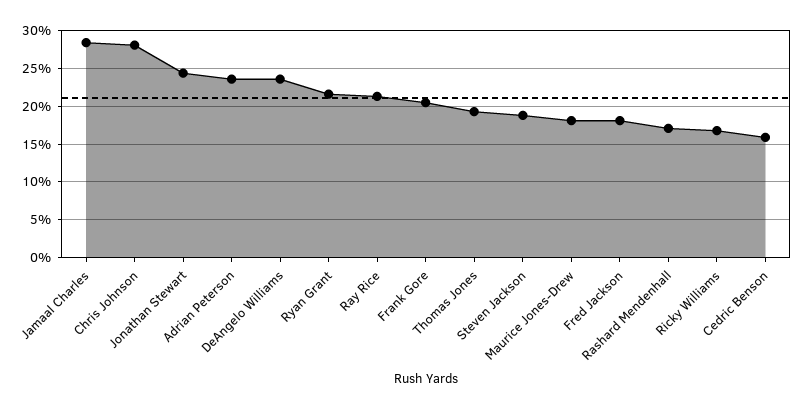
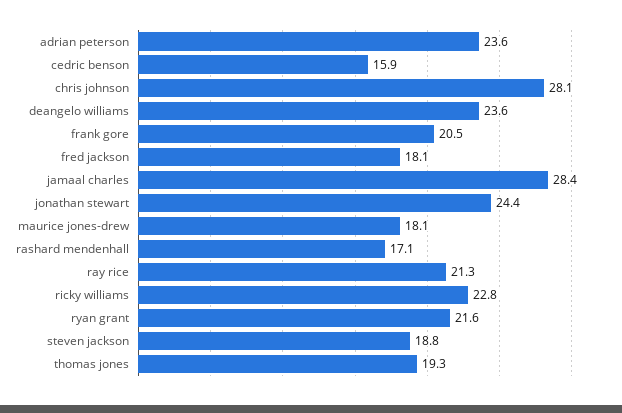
Ricky Williams: 17 -> 22.8

